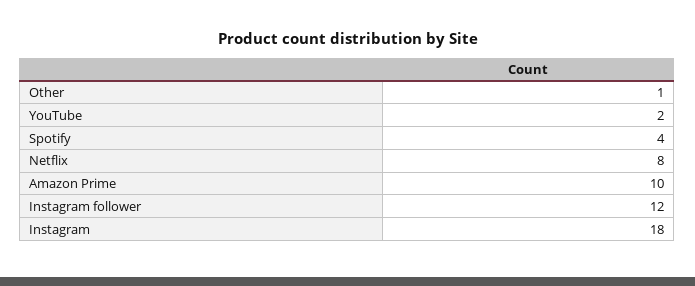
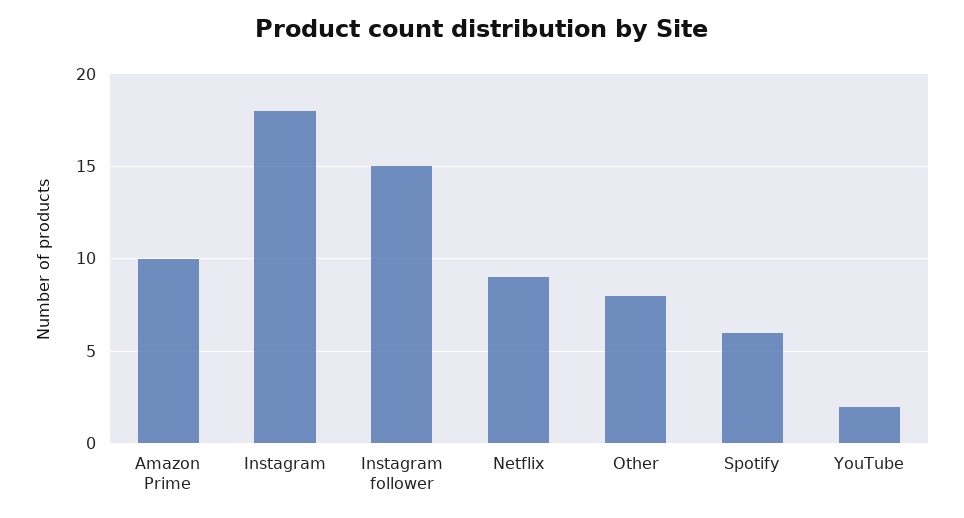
Other: 1 -> 8
Spotify: 4 -> 6
Netflix: 8 -> 9
Instagram follower: 12 -> 15

